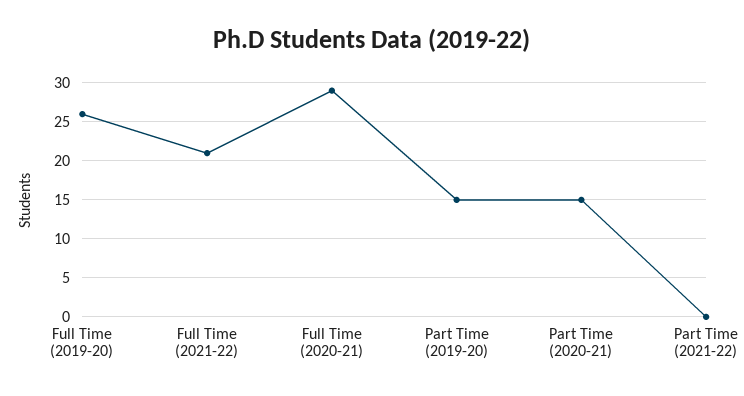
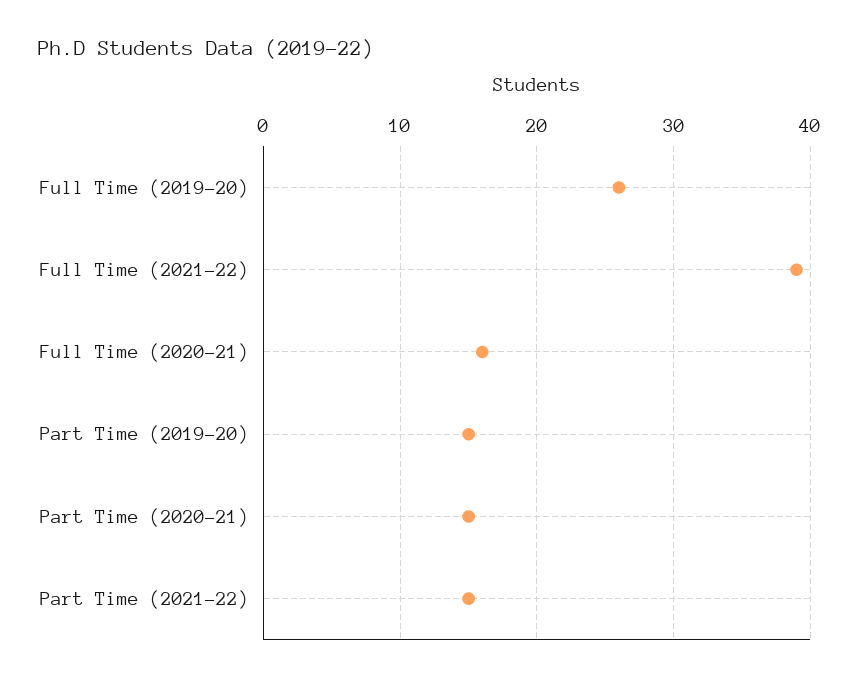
Full Time (2021-22): 21 -> 39
Full Time (2020-21): 29 -> 16
Part Time (2021-22): 0 -> 15

